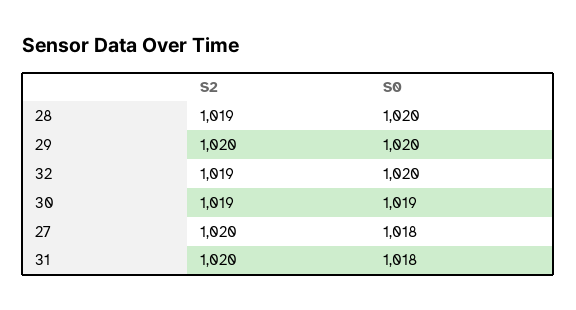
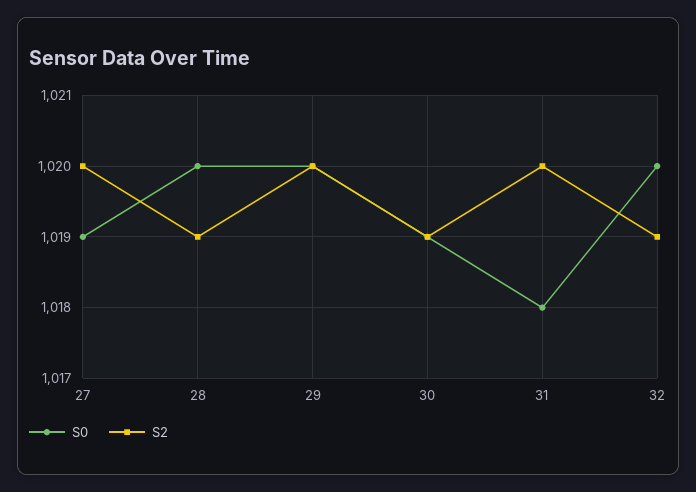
S0, 27: 1018 -> 1019

